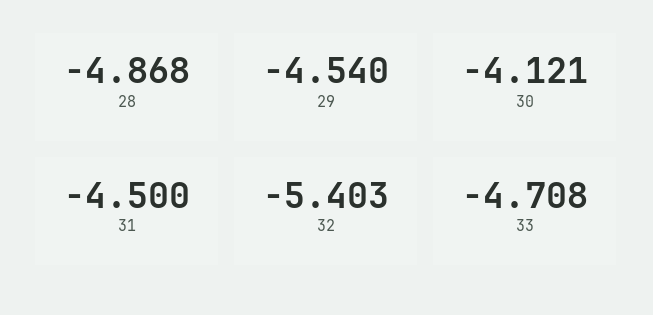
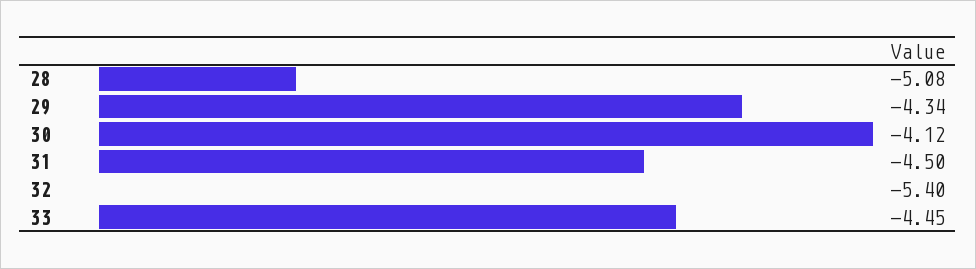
28: -4.868 -> -5.08
29: -4.54 -> -4.34
33: -4.708 -> -4.45

